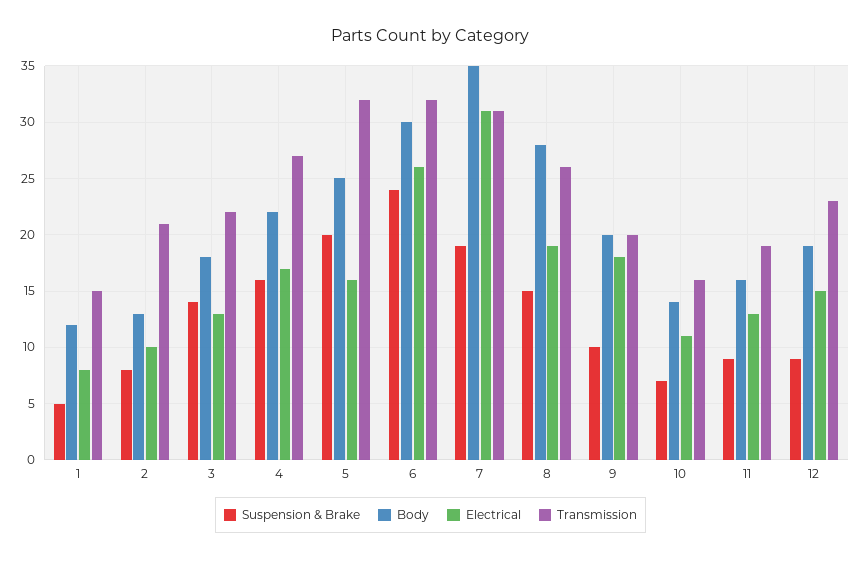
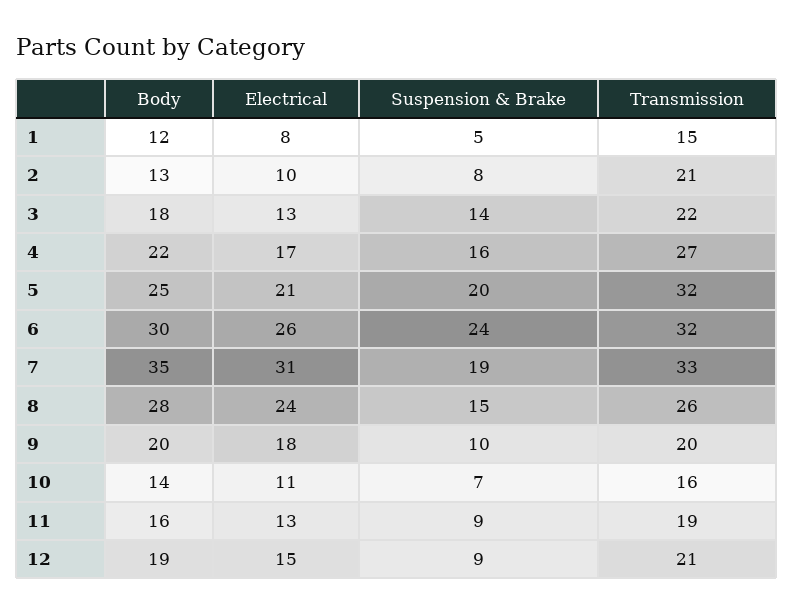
Electrical, 5: 16 -> 21
Transmission, 7: 31 -> 33
Electrical, 8: 19 -> 24
Transmission, 12: 23 -> 21

